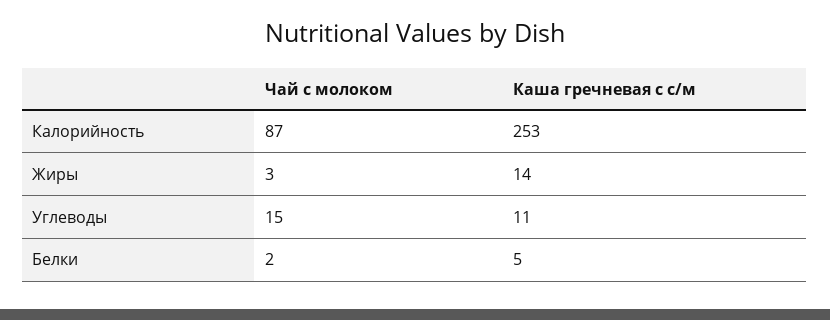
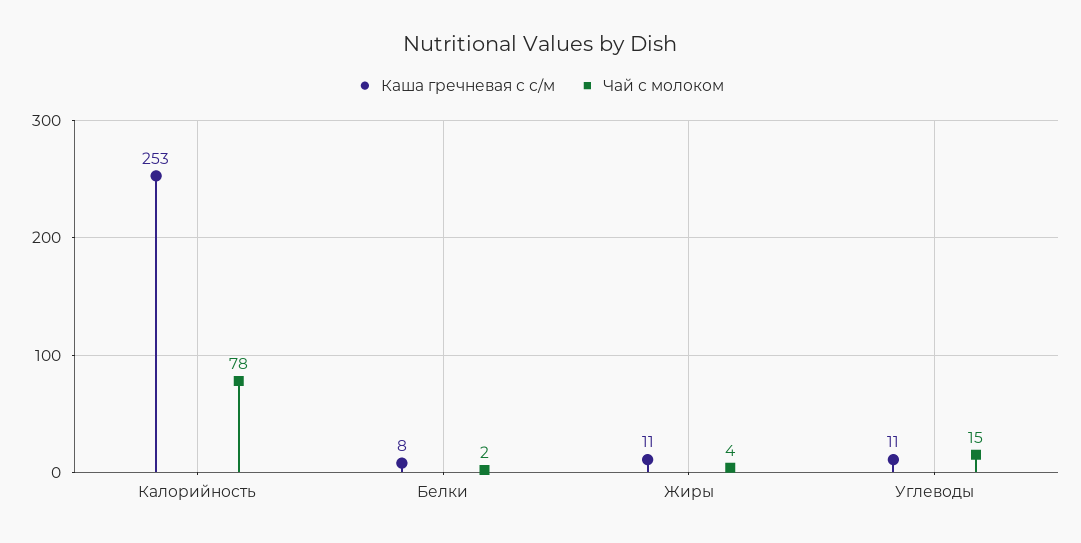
Чай с молоком, Калорийность: 87 -> 78
Чай с молоком, Жиры: 3 -> 4
Каша гречневая с с/м, Жиры: 14 -> 11
Каша гречневая с с/м, Белки: 5 -> 8

